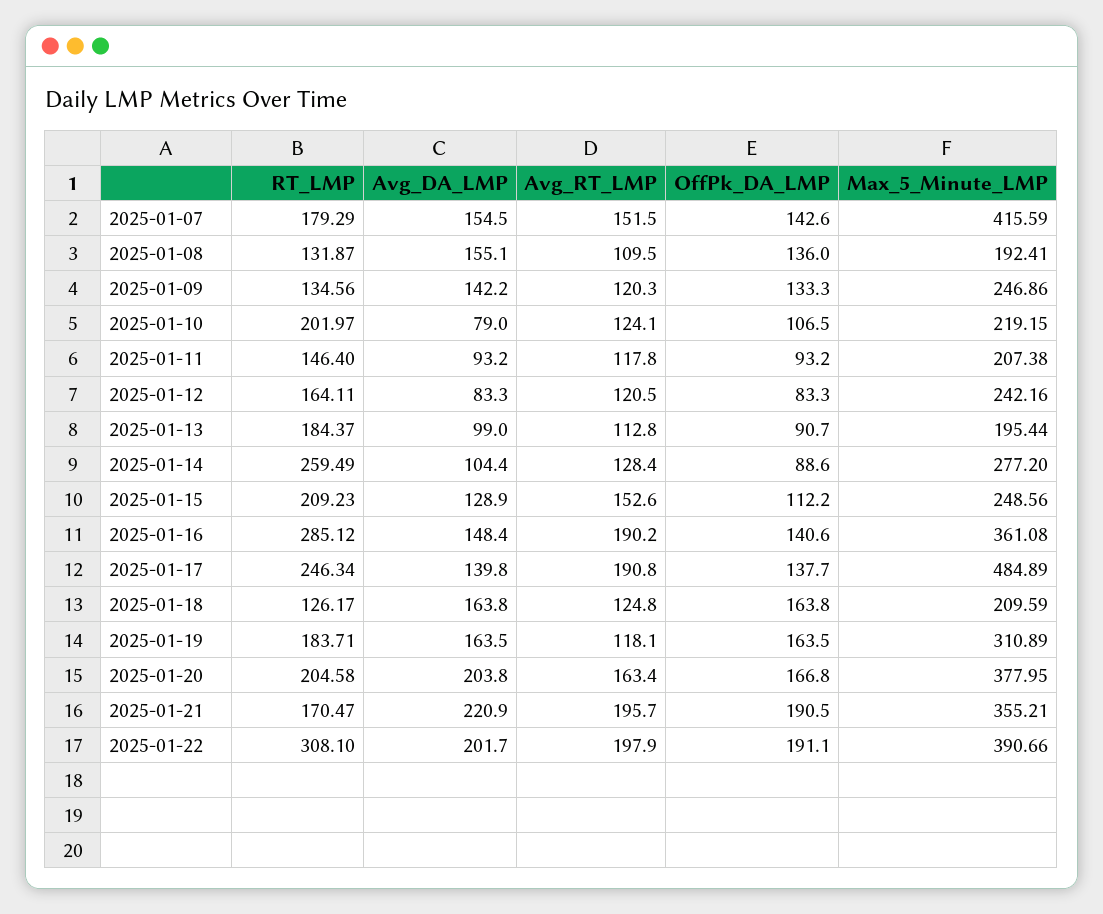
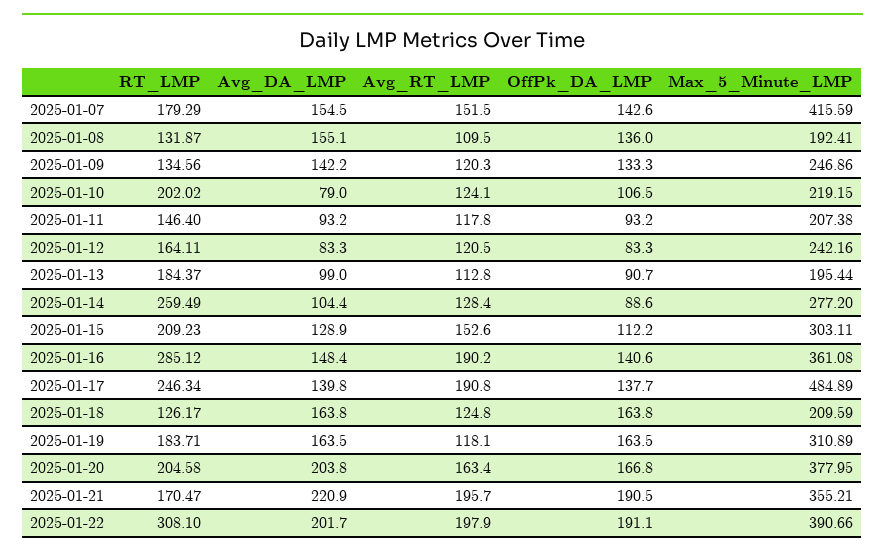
RT_LMP, 2025-01-10: 201.97 -> 202.02
Max_5_Minute_LMP, 2025-01-15: 248.56 -> 303.11

